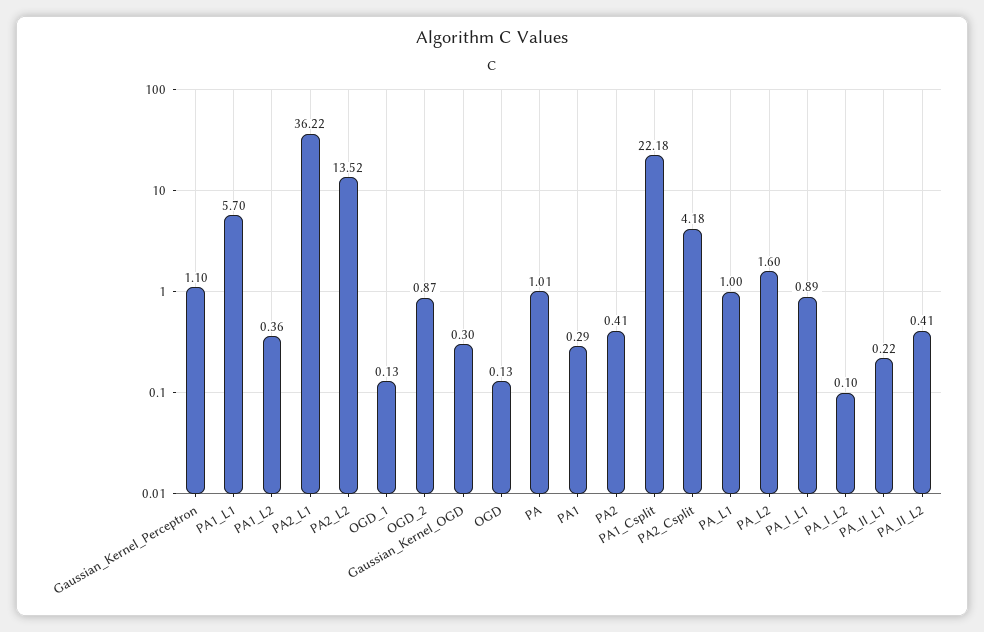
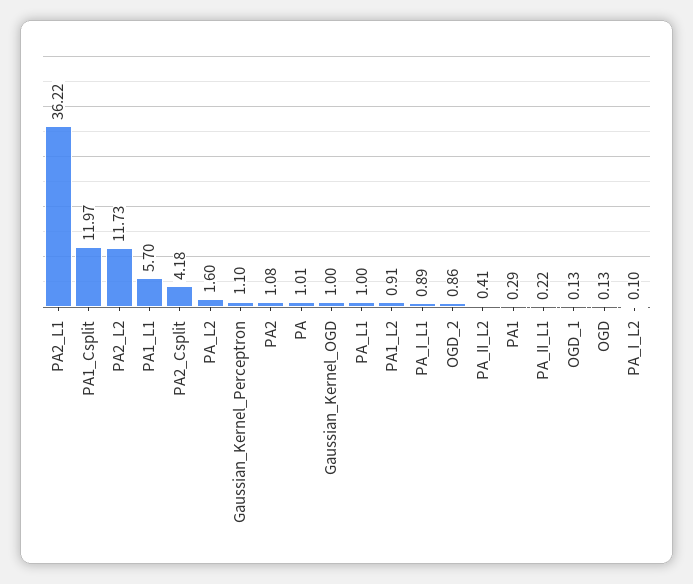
PA1_L2: 0.36 -> 0.91
PA2_L2: 13.52 -> 11.73
OGD_2: 0.87 -> 0.86
Gaussian_Kernel_OGD: 0.3 -> 1
PA2: 0.41 -> 1.08
PA1_Csplit: 22.18 -> 11.97

